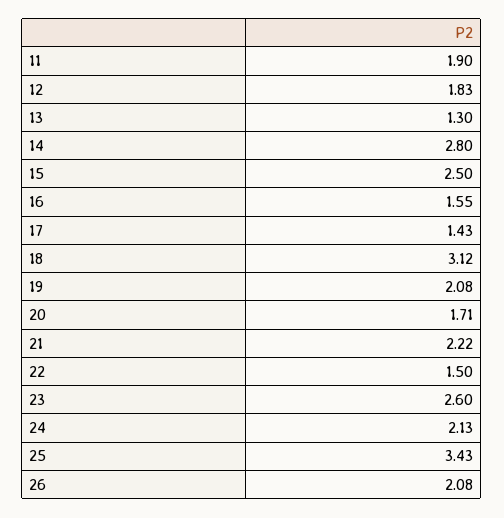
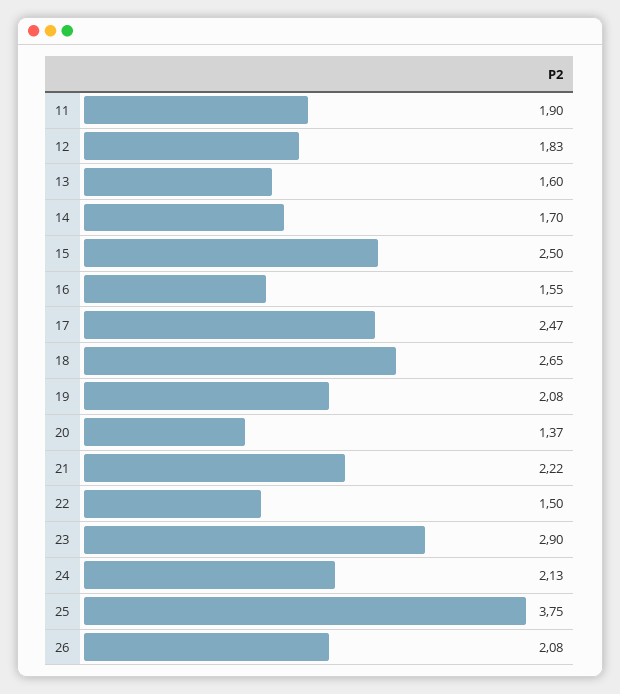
13: 1.3 -> 1.6
14: 2.8 -> 1.7
17: 1.43 -> 2.47
18: 3.12 -> 2.65
20: 1.71 -> 1.37
23: 2.6 -> 2.9
25: 3.43 -> 3.75

